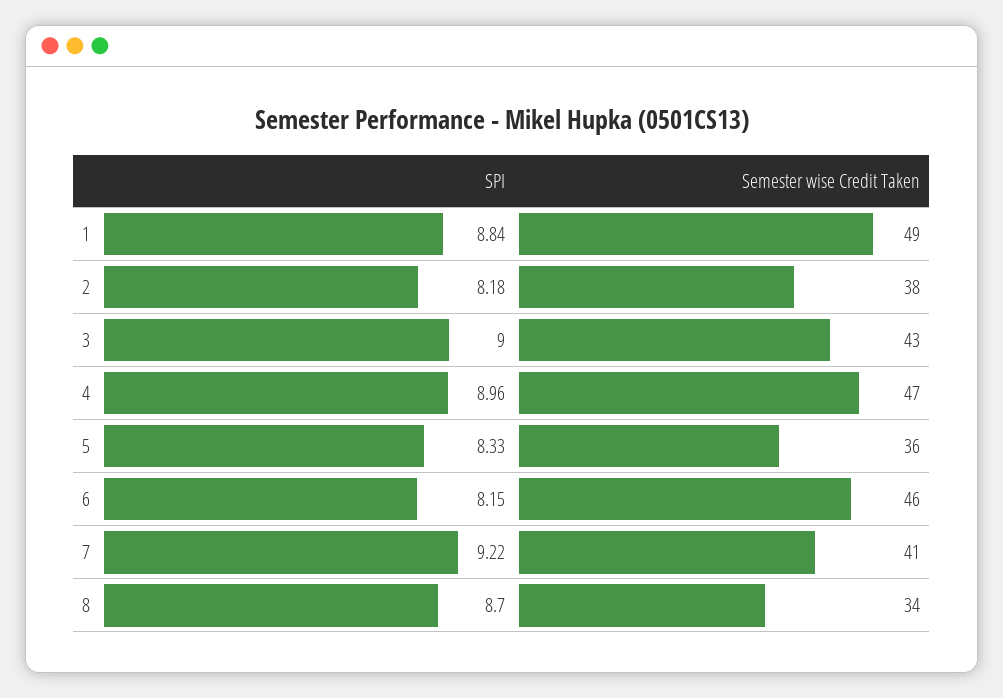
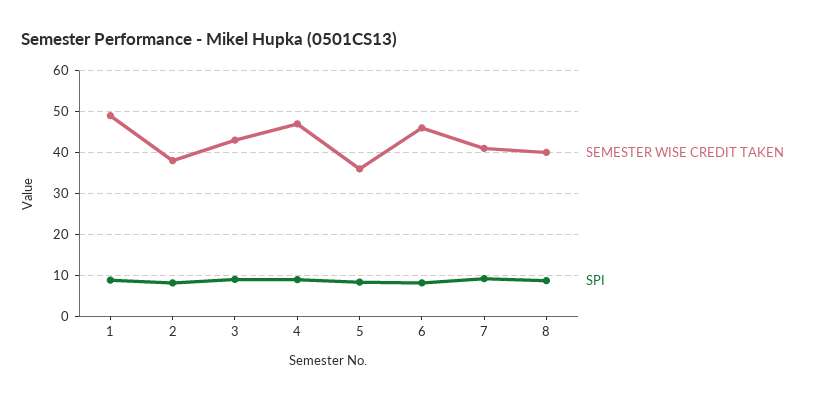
Semester wise Credit Taken, 8: 34 -> 40

